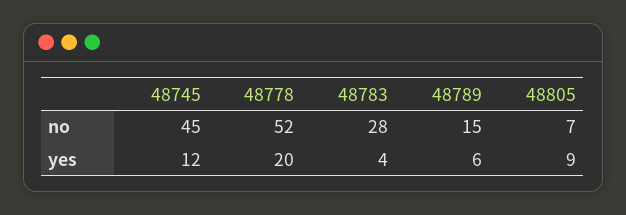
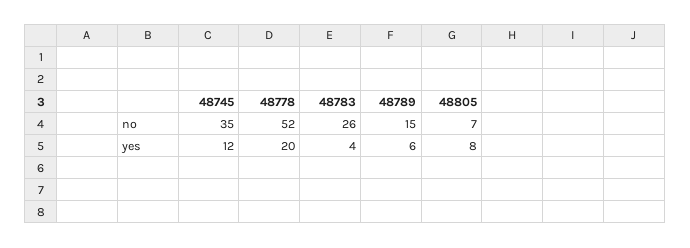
48745, no: 45 -> 35
48783, no: 28 -> 26
48805, yes: 9 -> 8

